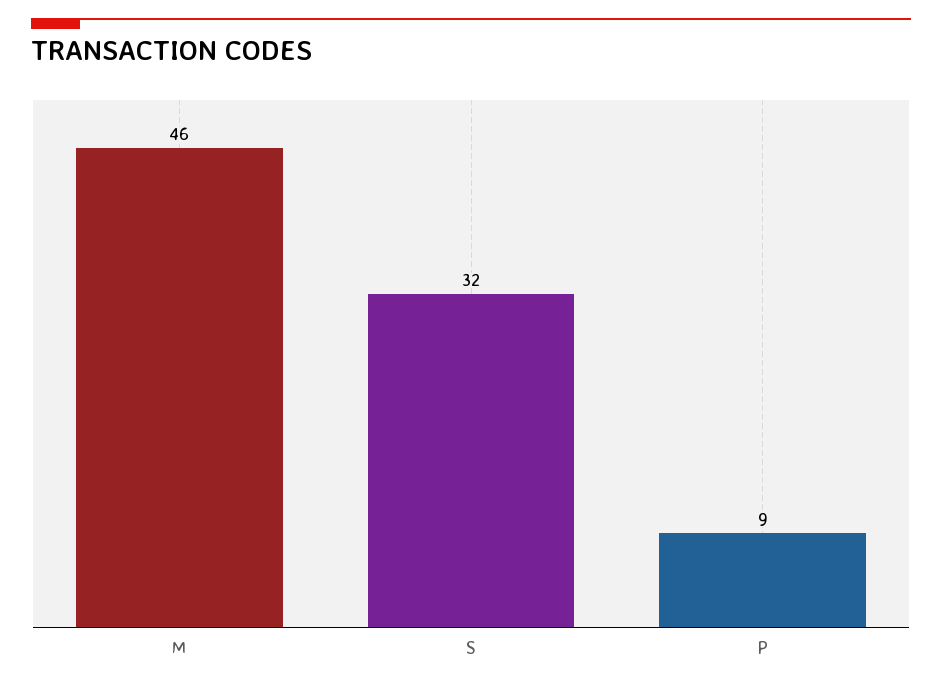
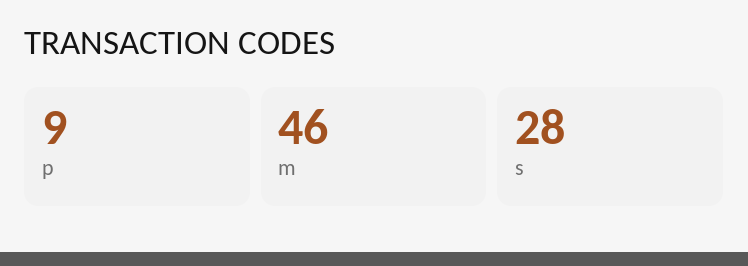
S: 32 -> 28

